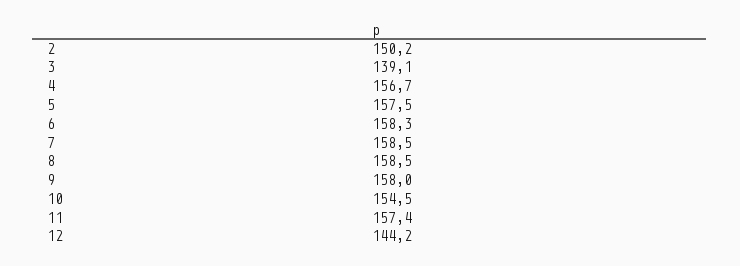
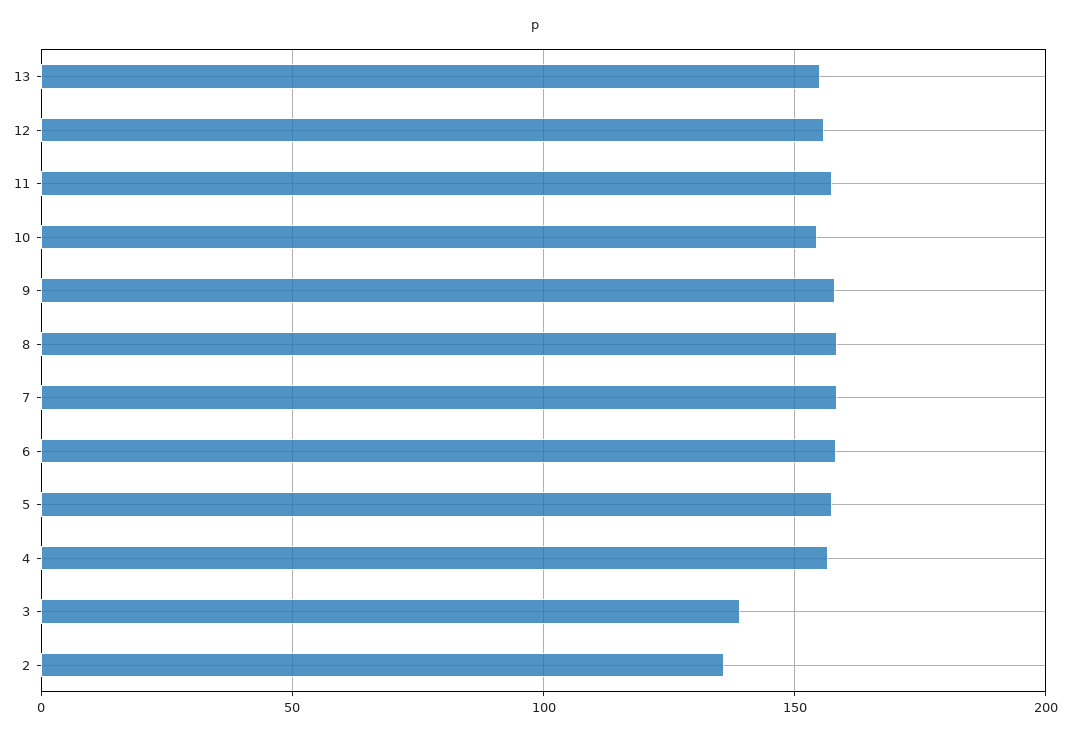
2: 150.2 -> 135
12: 144.2 -> 155
13: none -> 155

